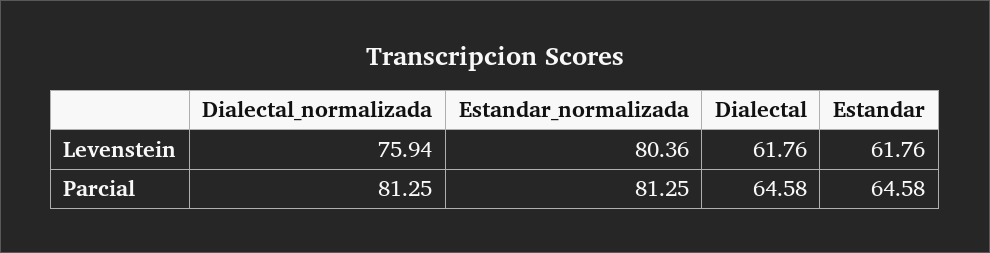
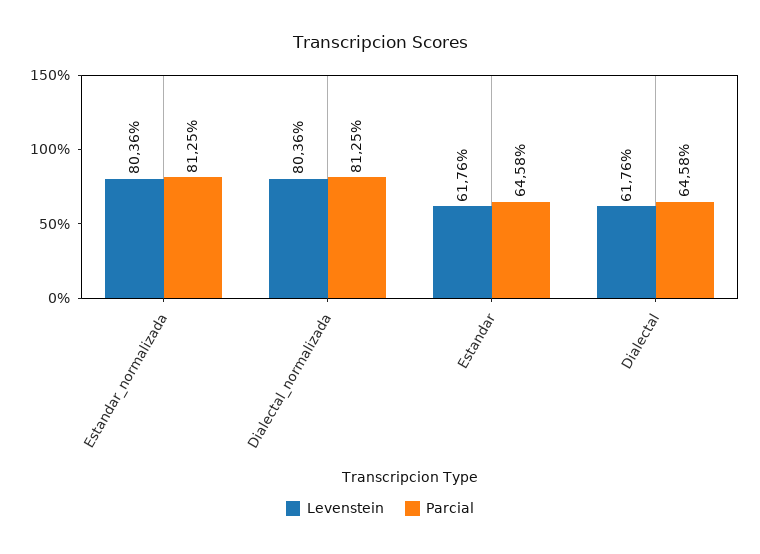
Levenstein, Dialectal_normalizada: 75.94 -> 80.36

